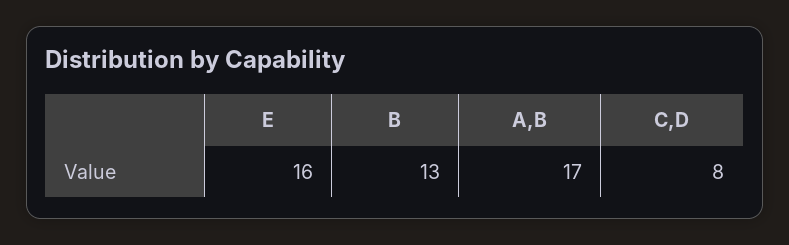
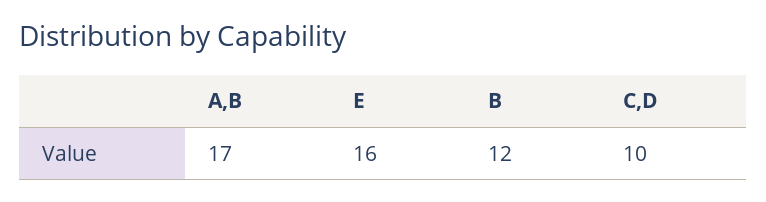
B: 13 -> 12
C,D: 8 -> 10

